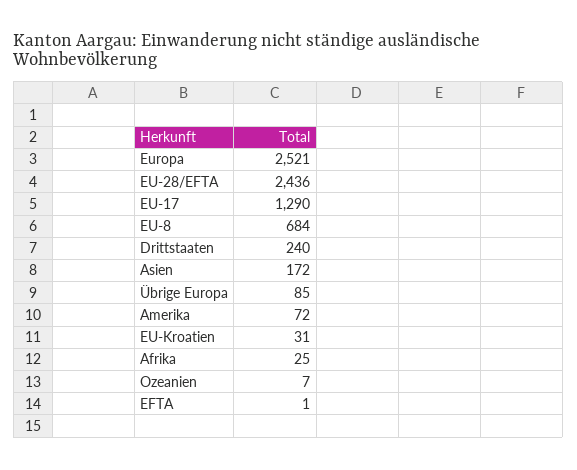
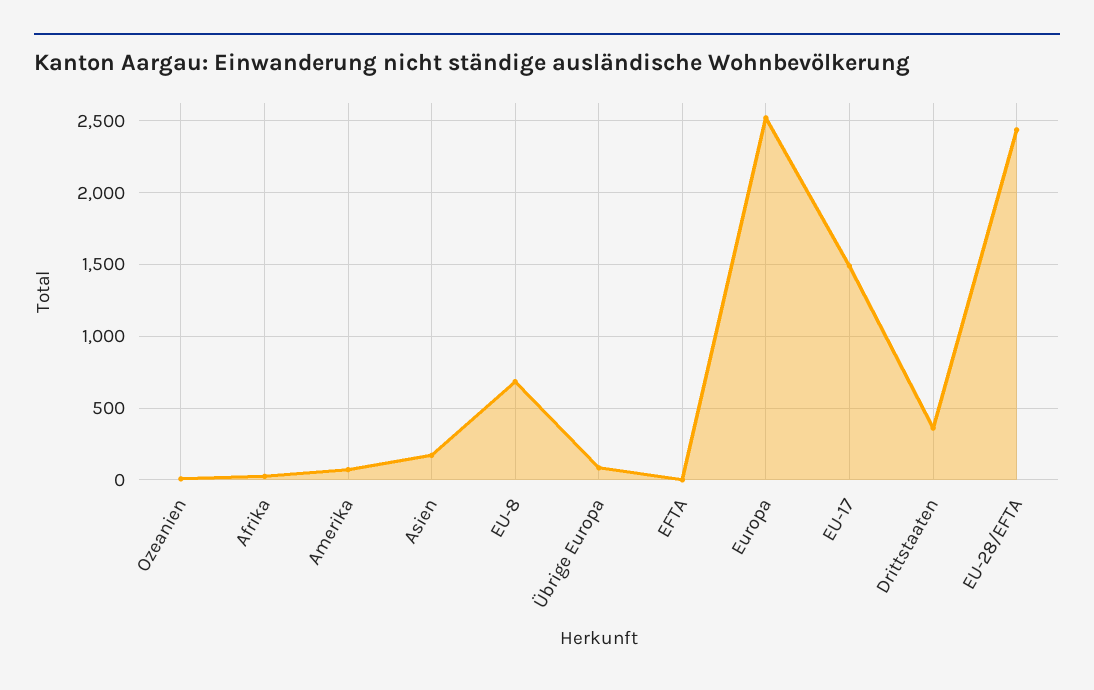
EU-17: 1290 -> 1500
Drittstaaten: 240 -> 350
EU-Kroatien: 31 -> none

